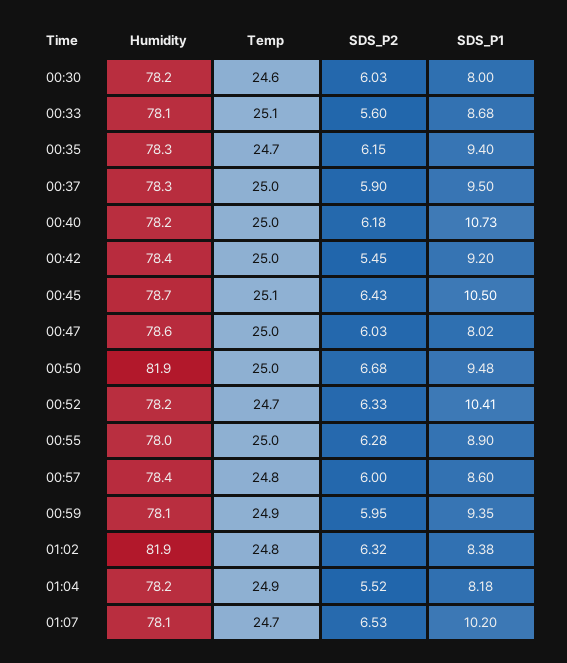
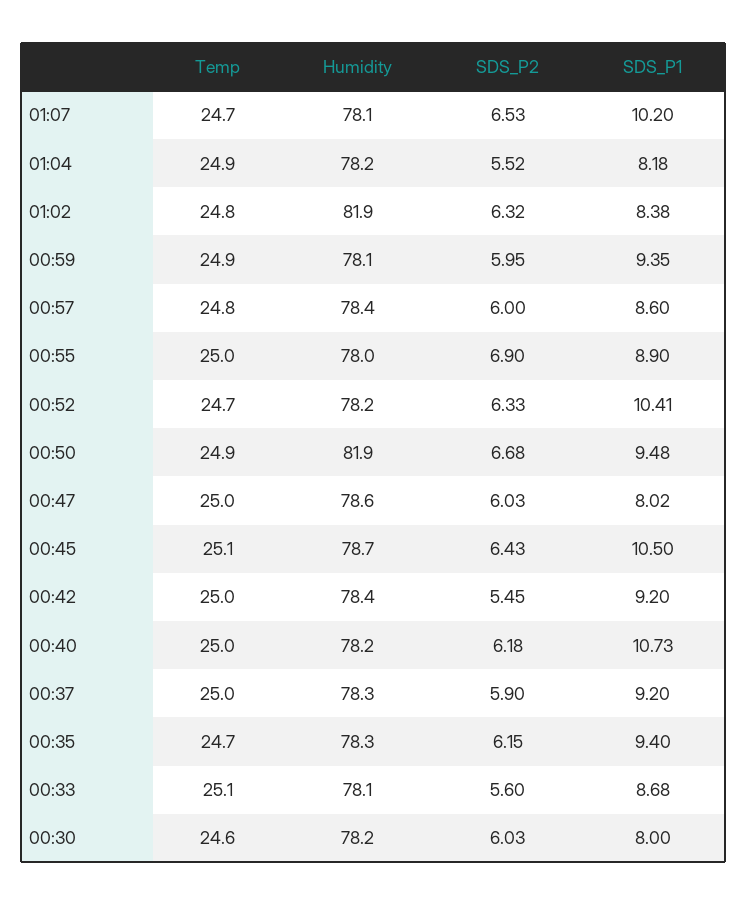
SDS_P1, 00:37: 9.5 -> 9.2
Temp, 00:50: 25 -> 24.9
SDS_P2, 00:55: 6.28 -> 6.9

